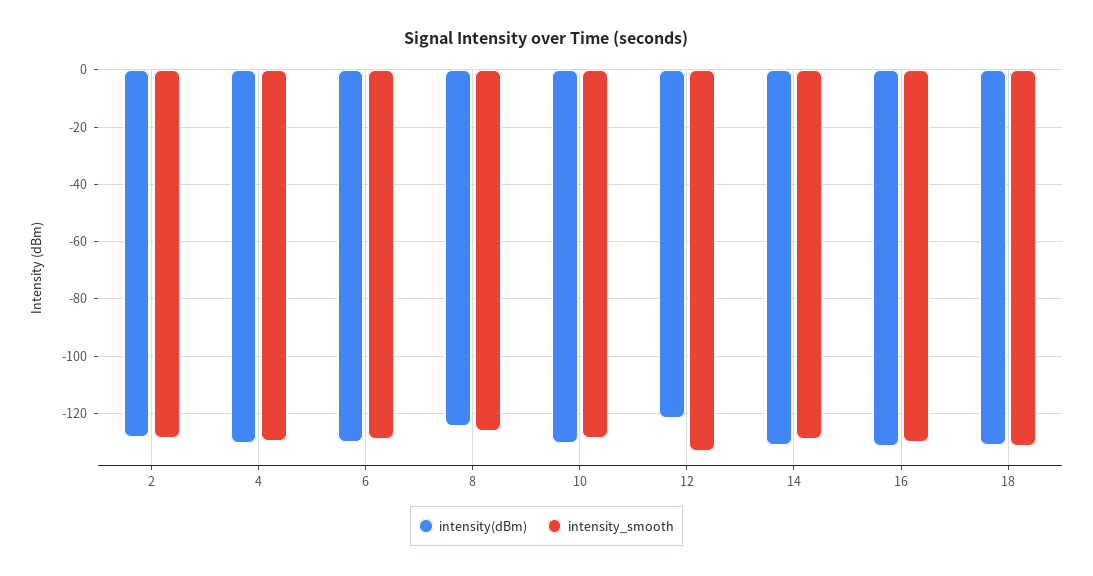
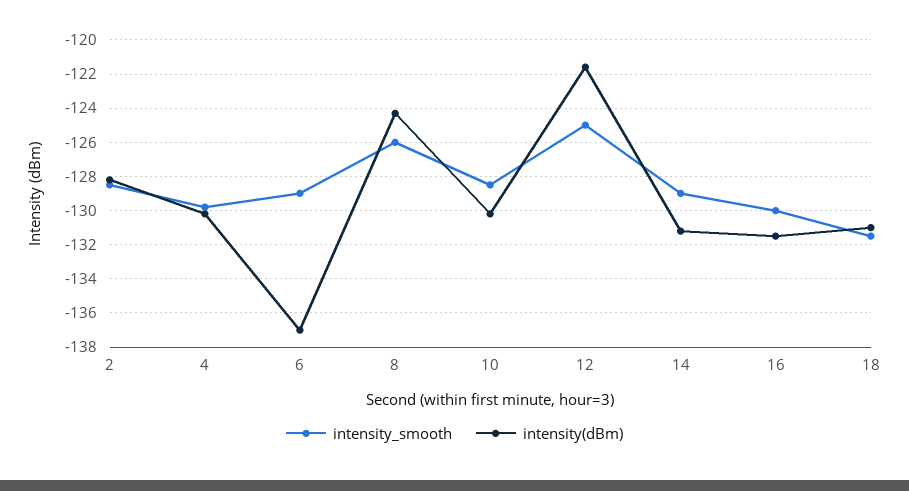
intensity(dBm), 6: -130 -> -137
intensity_smooth, 12: -132.5 -> -125

